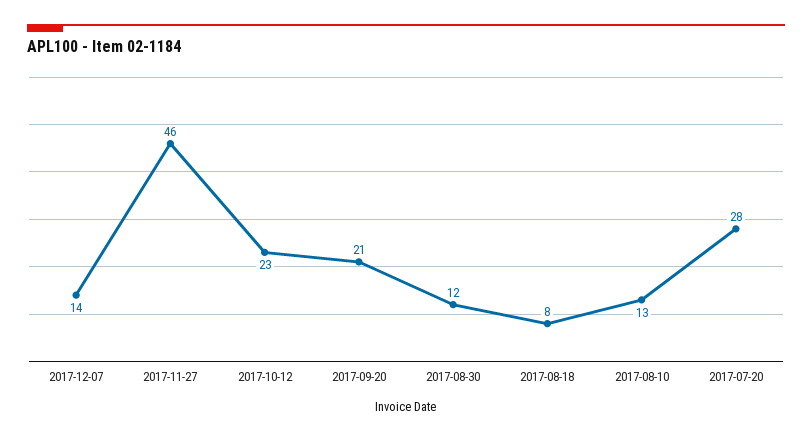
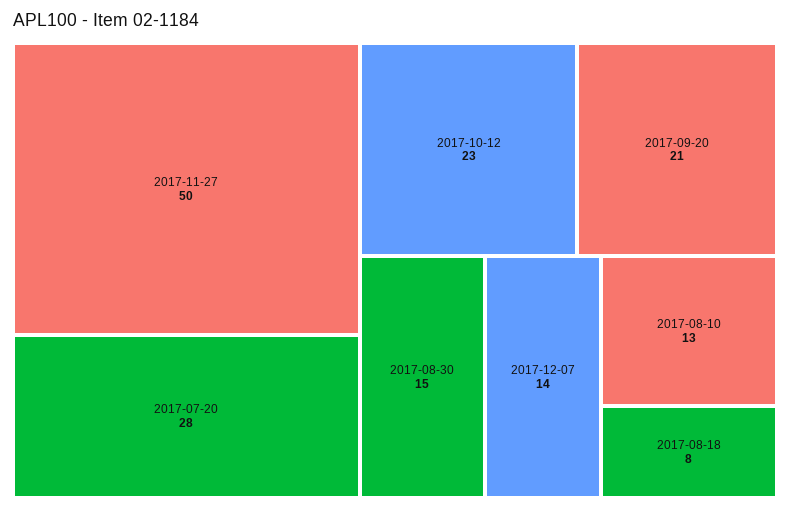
2017-11-27: 46 -> 50
2017-08-30: 12 -> 15

